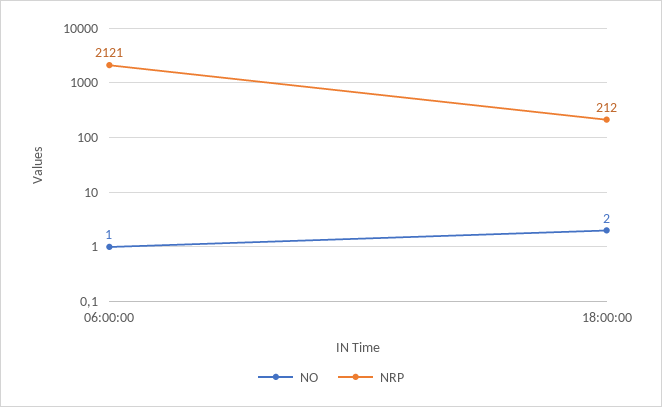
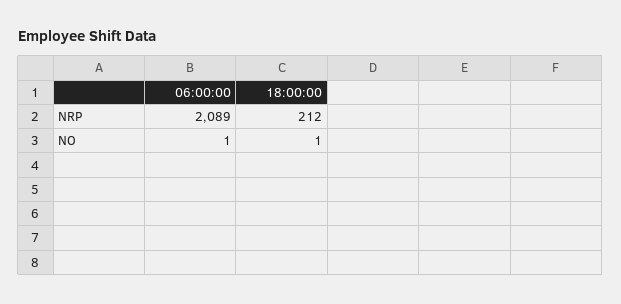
NRP, 06:00:00: 2121 -> 2089
NO, 18:00:00: 2 -> 1

